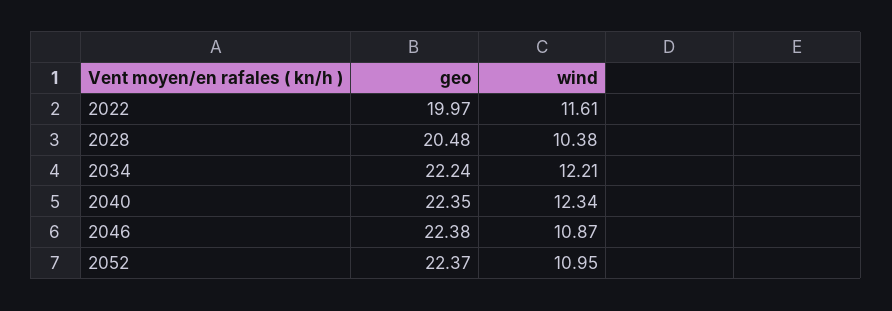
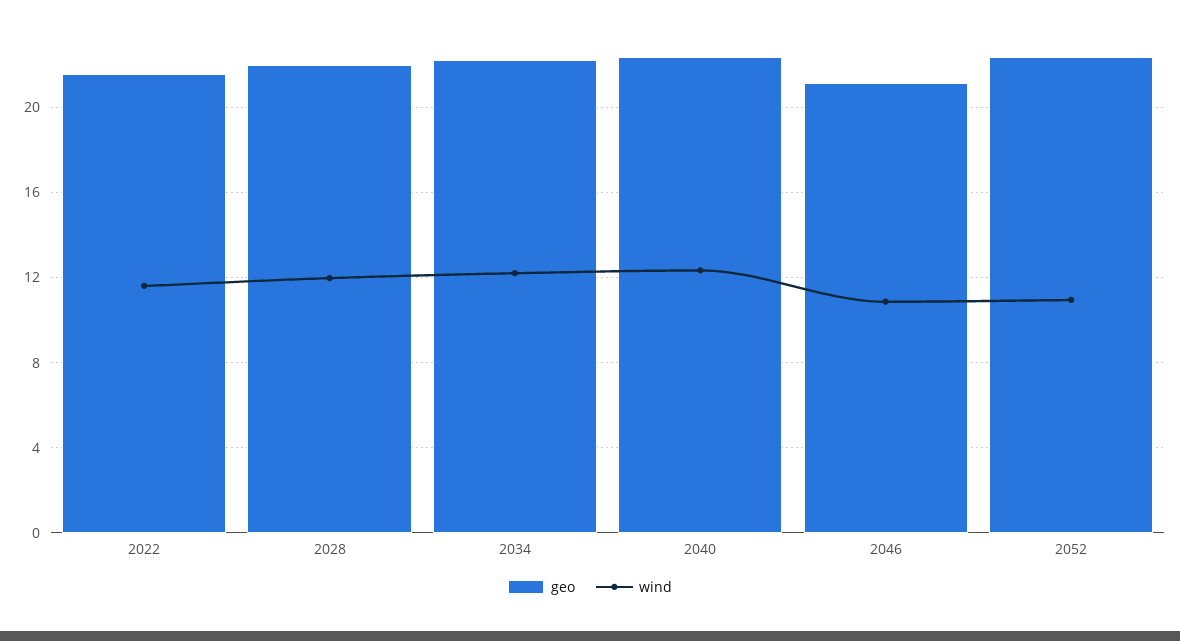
geo, 2022: 19.97 -> 21.5
geo, 2028: 20.48 -> 22
wind, 2028: 10.38 -> 12
geo, 2046: 22.38 -> 21

